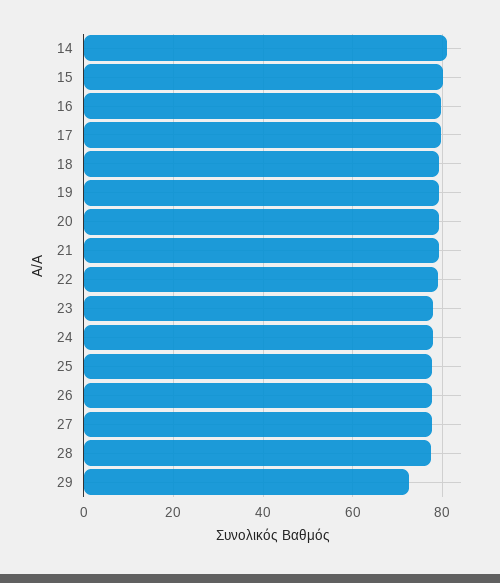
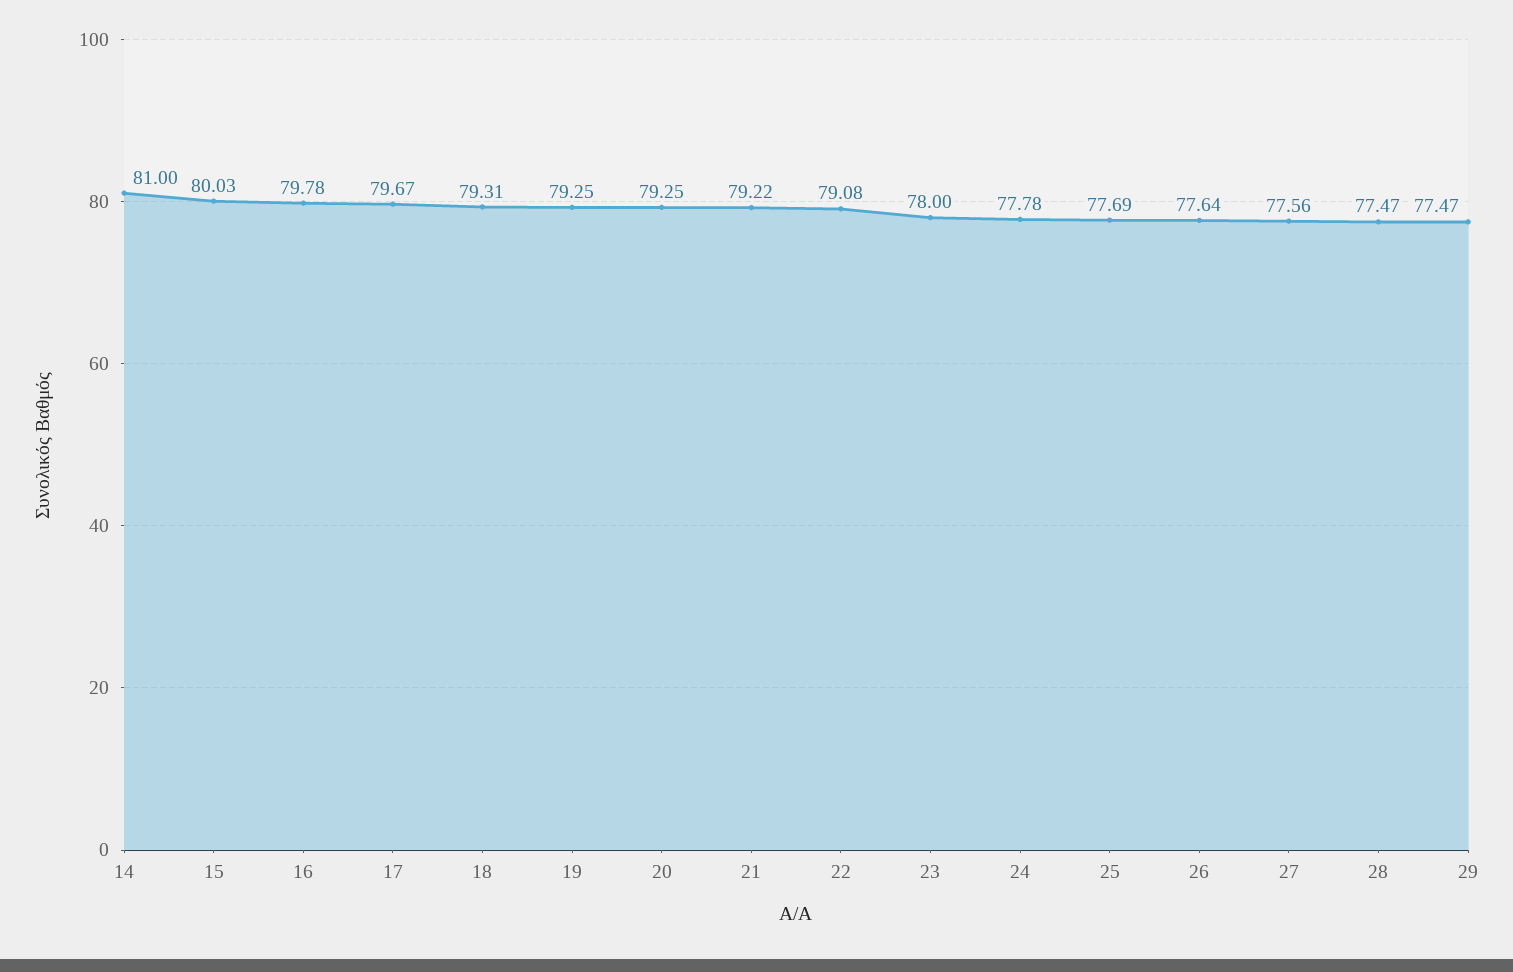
29: 72 -> 77.47

